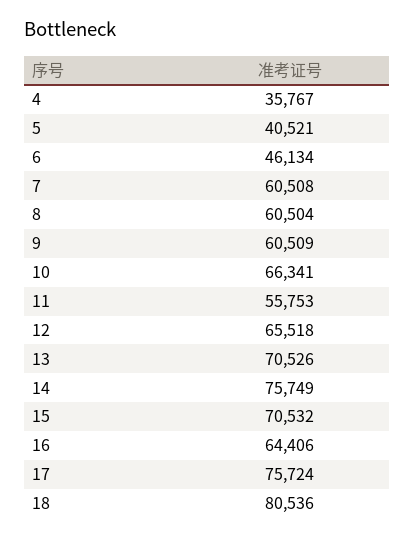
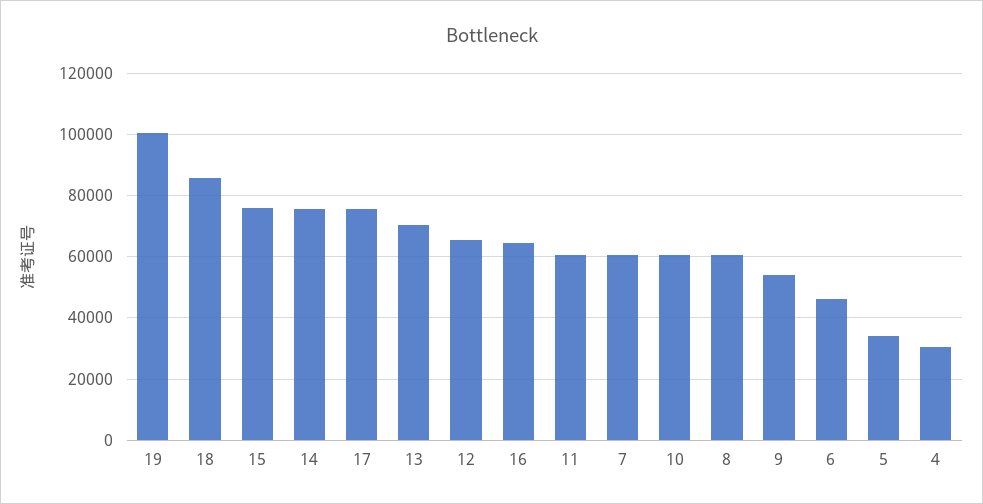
4: 35767 -> 30000
5: 40521 -> 34000
9: 60509 -> 54000
10: 66341 -> 60000
11: 55753 -> 60000
15: 70532 -> 76000
18: 80536 -> 86000
19: none -> 100000

